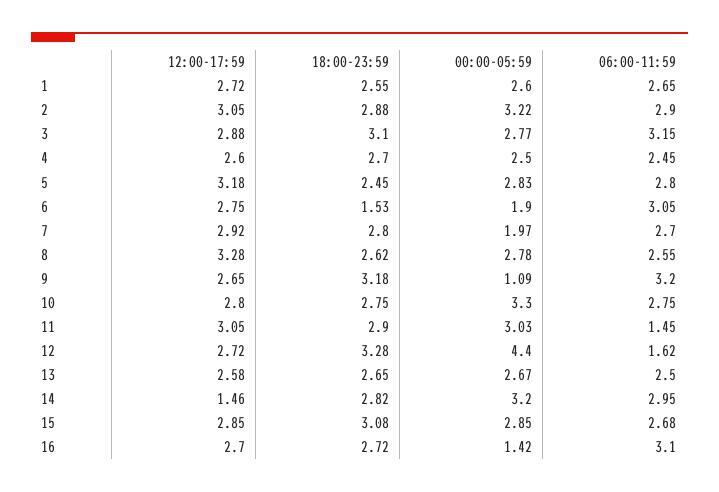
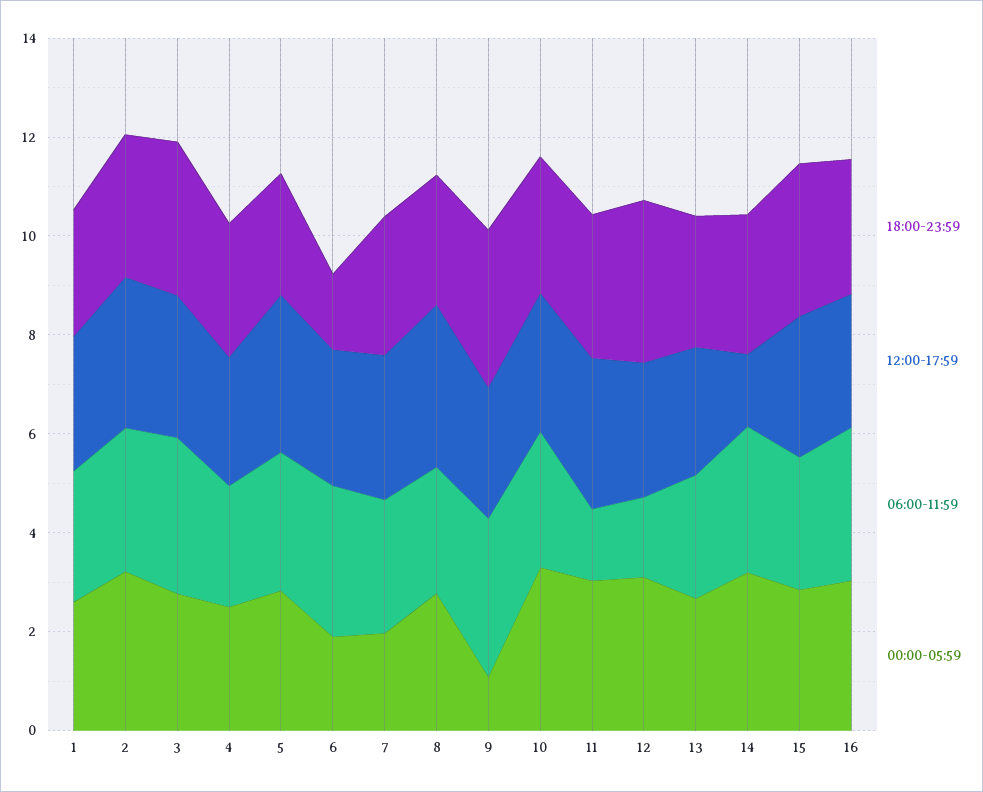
00:00-05:59, 12: 4.4 -> 3
00:00-05:59, 16: 1.42 -> 3

